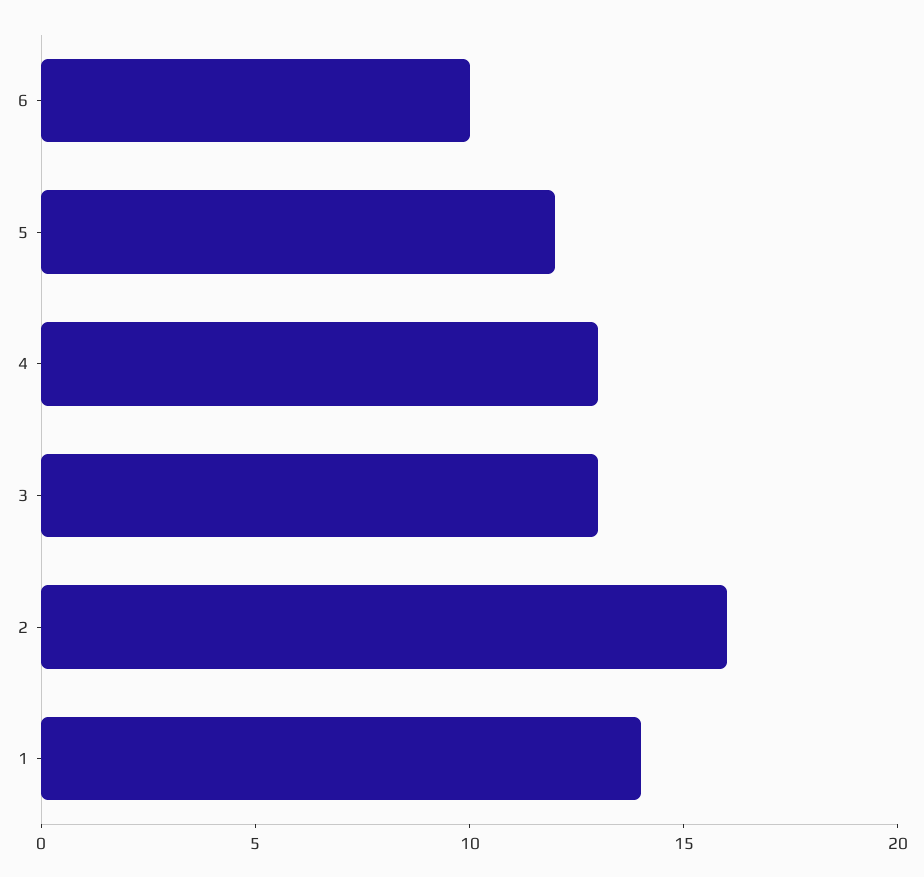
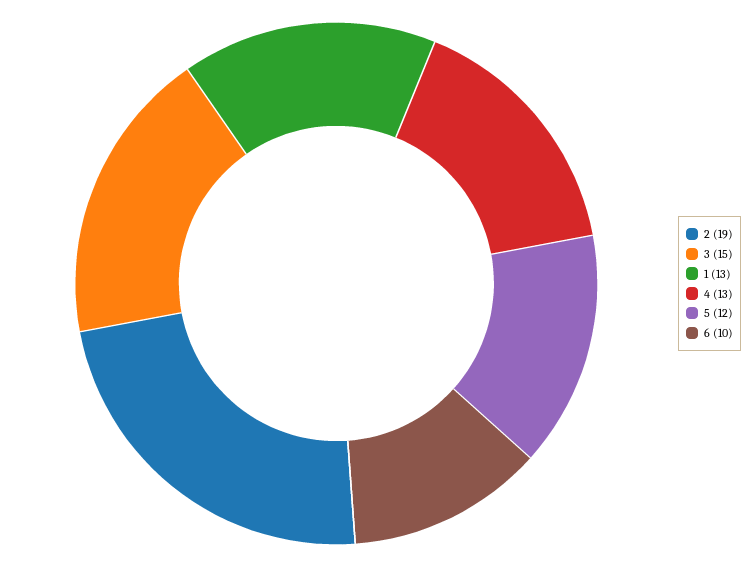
3: 13 -> 15
2: 16 -> 19
1: 14 -> 13

